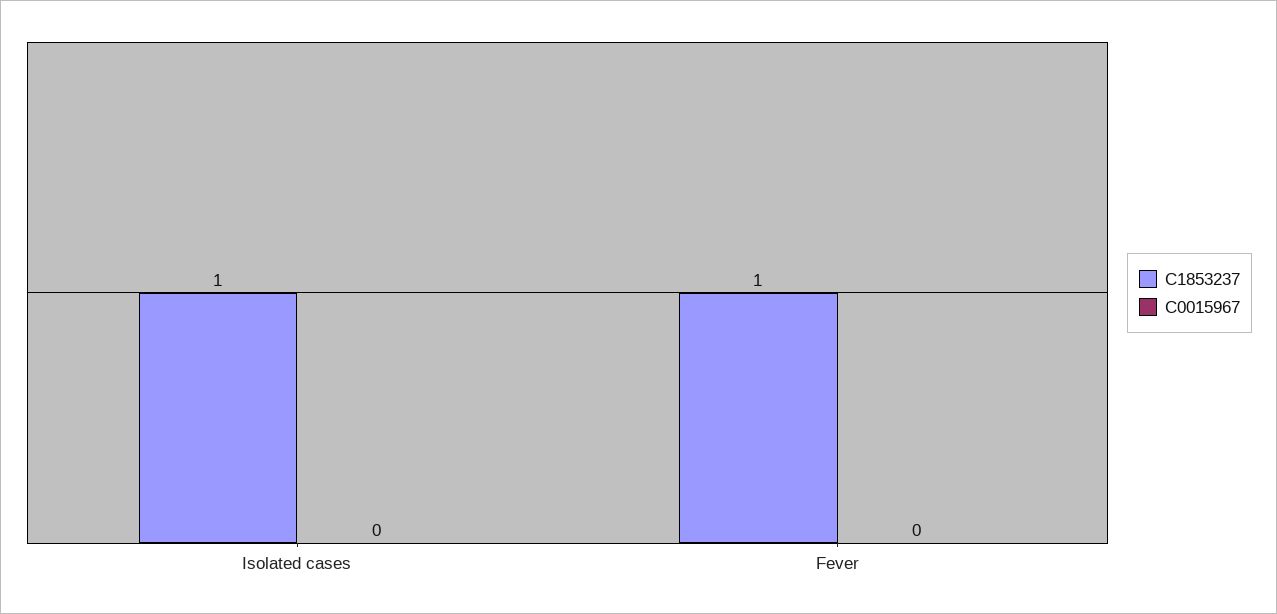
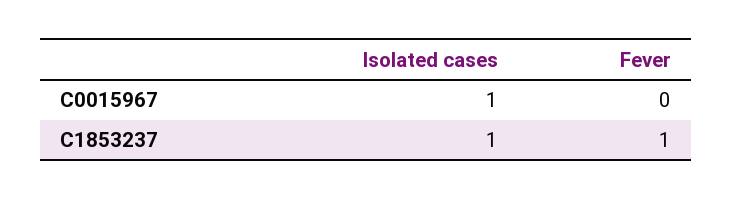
C0015967, Isolated cases: 0 -> 1

